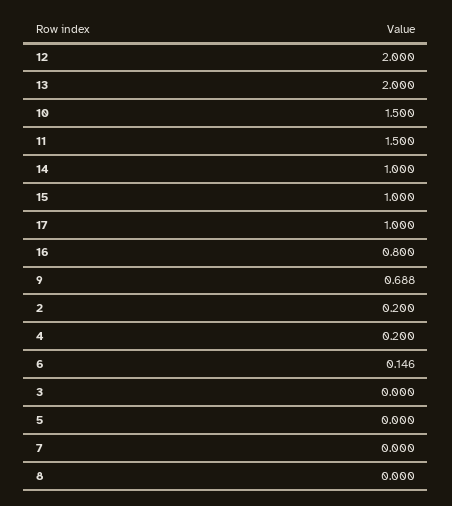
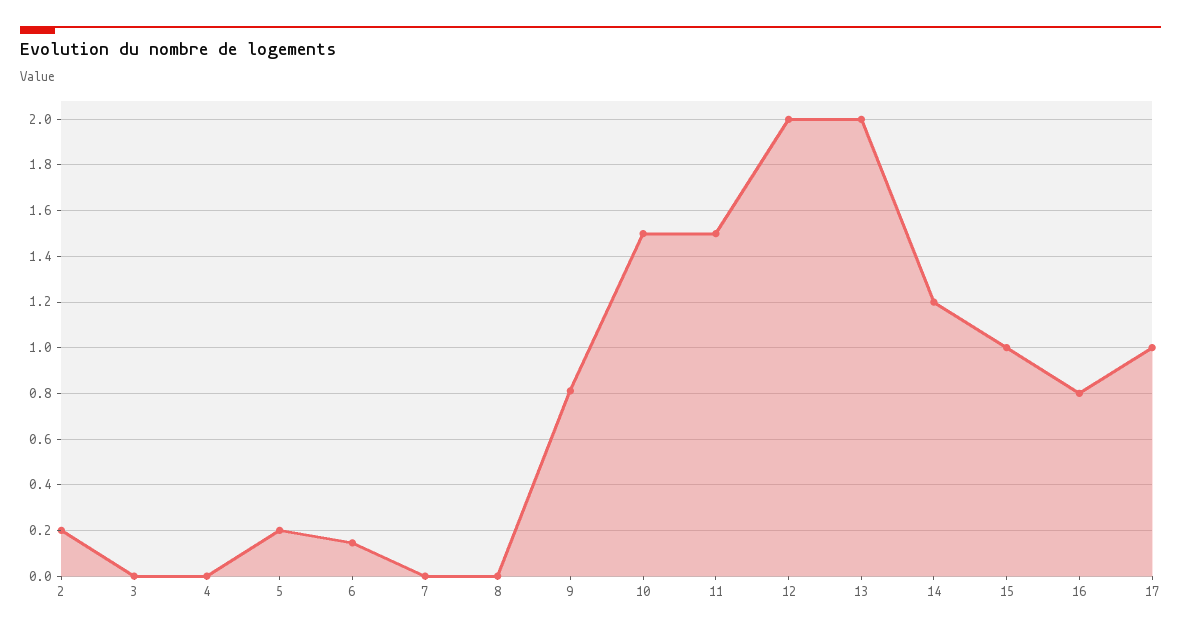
14: 1 -> 1.2
9: 0.688 -> 0.8
4: 0.2 -> 0
5: 0 -> 0.2

